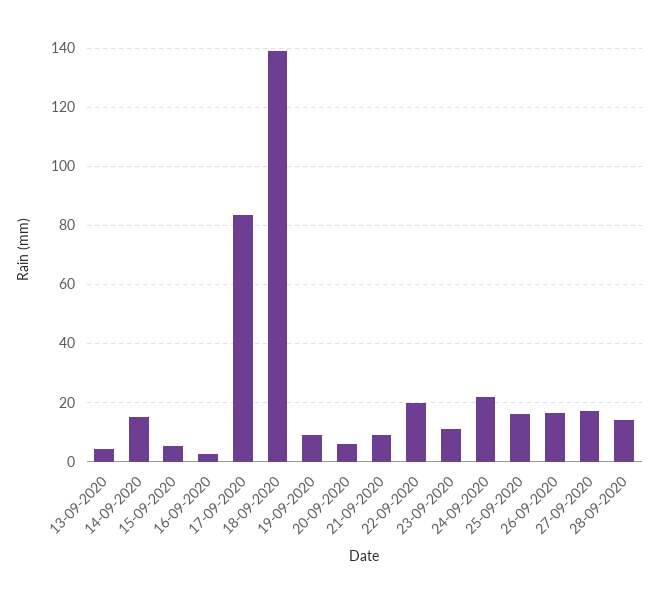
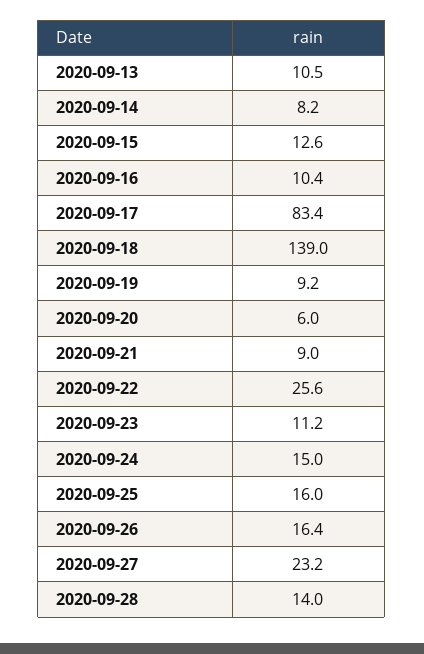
13-09-2020: 5 -> 10.5
14-09-2020: 15 -> 8.2
15-09-2020: 5 -> 12.6
16-09-2020: 2.5 -> 10.4
22-09-2020: 20 -> 25.6
24-09-2020: 22.5 -> 15
27-09-2020: 17.5 -> 23.2

